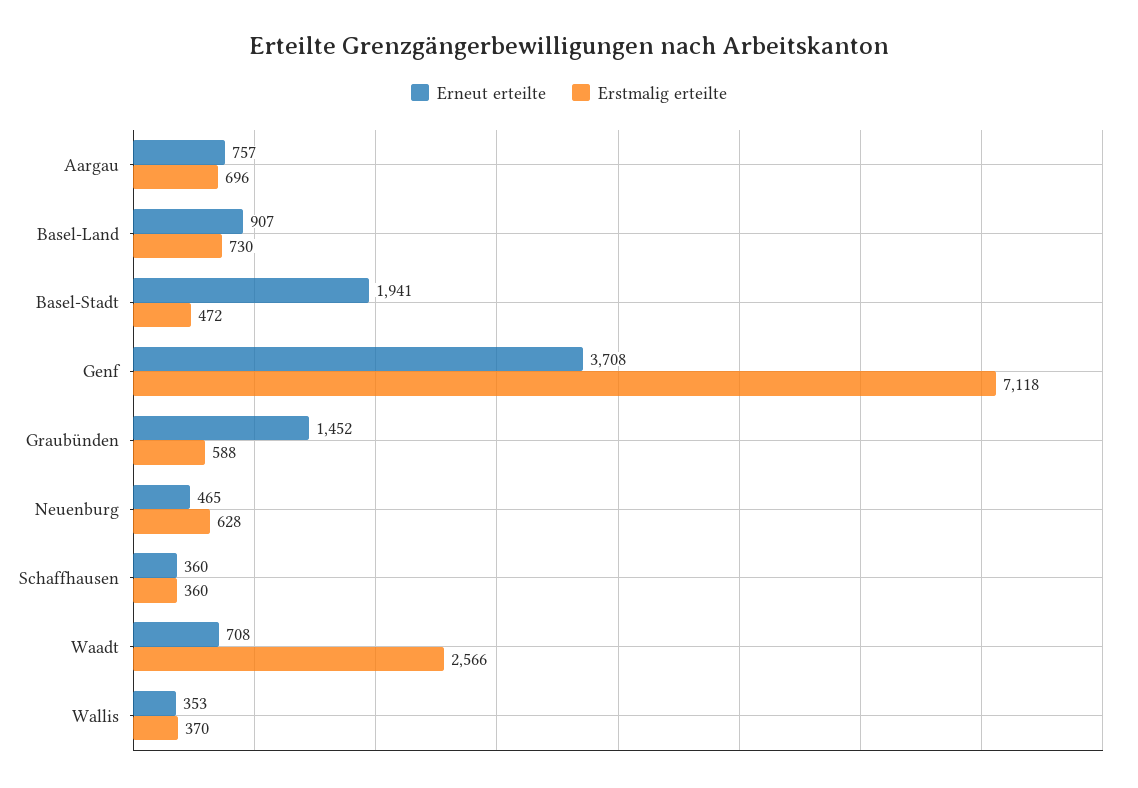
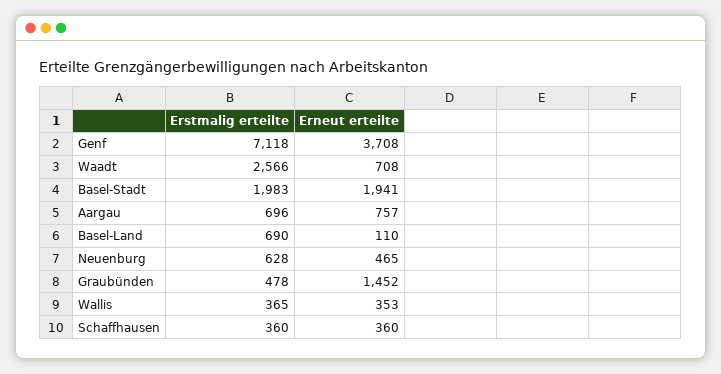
Erneut erteilte, Basel-Land: 907 -> 110
Erstmalig erteilte, Basel-Land: 730 -> 690
Erstmalig erteilte, Basel-Stadt: 472 -> 1983
Erstmalig erteilte, Graubünden: 588 -> 478
Erstmalig erteilte, Wallis: 370 -> 365

